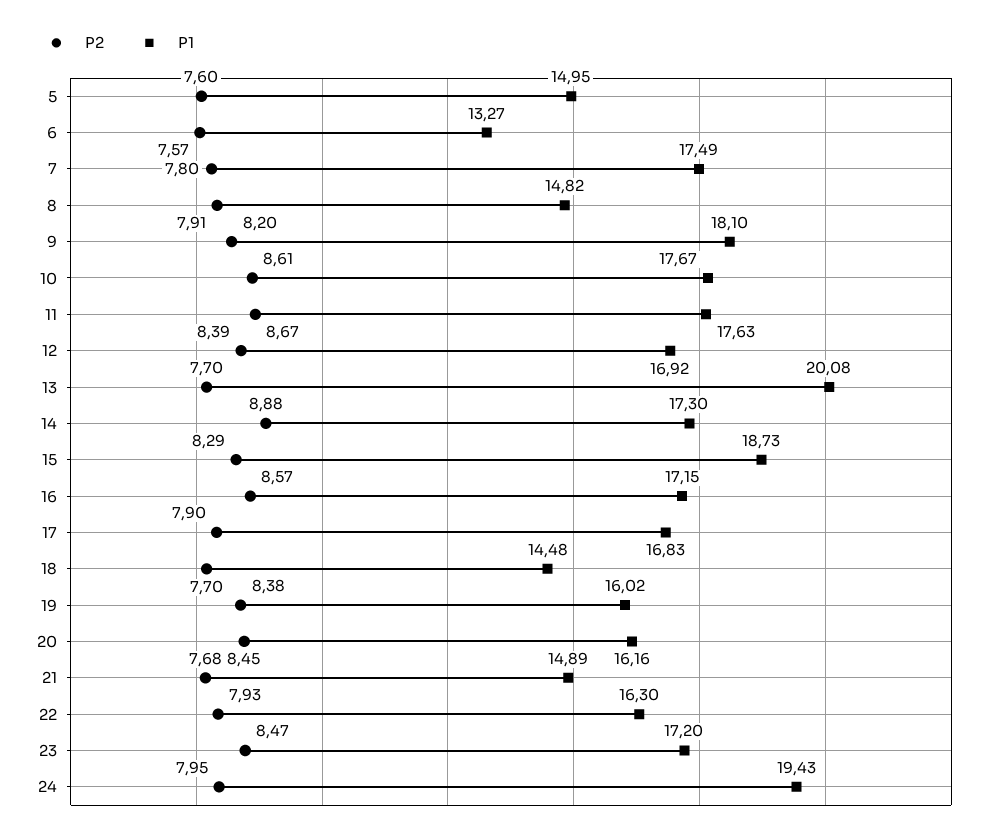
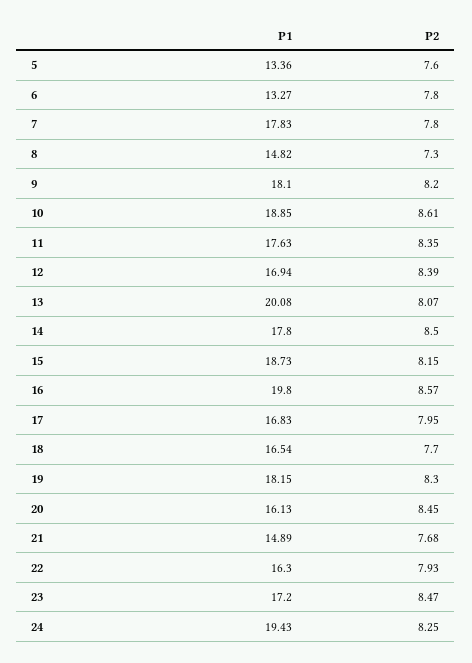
P1, 5: 14.95 -> 13.36
P2, 6: 7.57 -> 7.8
P1, 7: 17.49 -> 17.83
P2, 8: 7.91 -> 7.3
P1, 10: 17.67 -> 18.85
P2, 11: 8.67 -> 8.35
P1, 12: 16.92 -> 16.94
P2, 13: 7.7 -> 8.07
P2, 14: 8.88 -> 8.5
P1, 14: 17.3 -> 17.8
P2, 15: 8.29 -> 8.15
P1, 16: 17.15 -> 19.8
P2, 17: 7.9 -> 7.95
P1, 18: 14.48 -> 16.54
P2, 19: 8.38 -> 8.3
P1, 19: 16.02 -> 18.15
P1, 20: 16.16 -> 16.13
P2, 24: 7.95 -> 8.25

